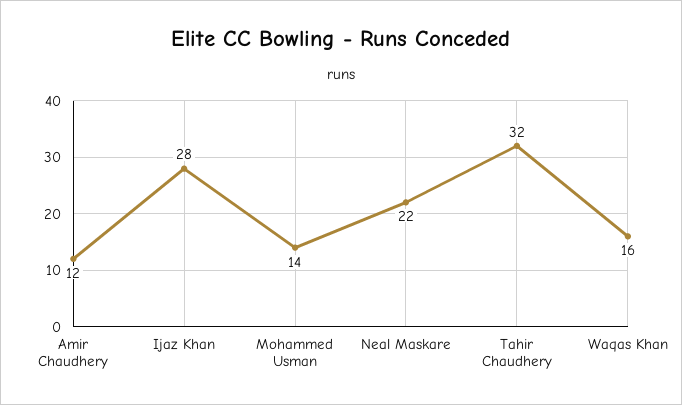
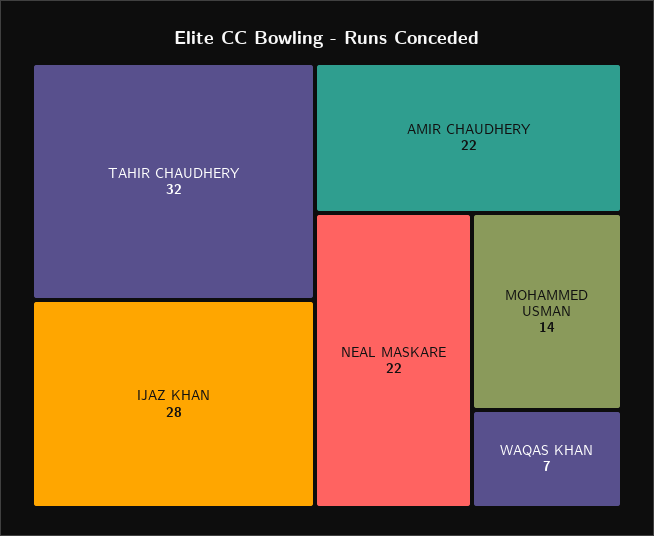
Amir Chaudhery: 12 -> 22
Waqas Khan: 16 -> 7

